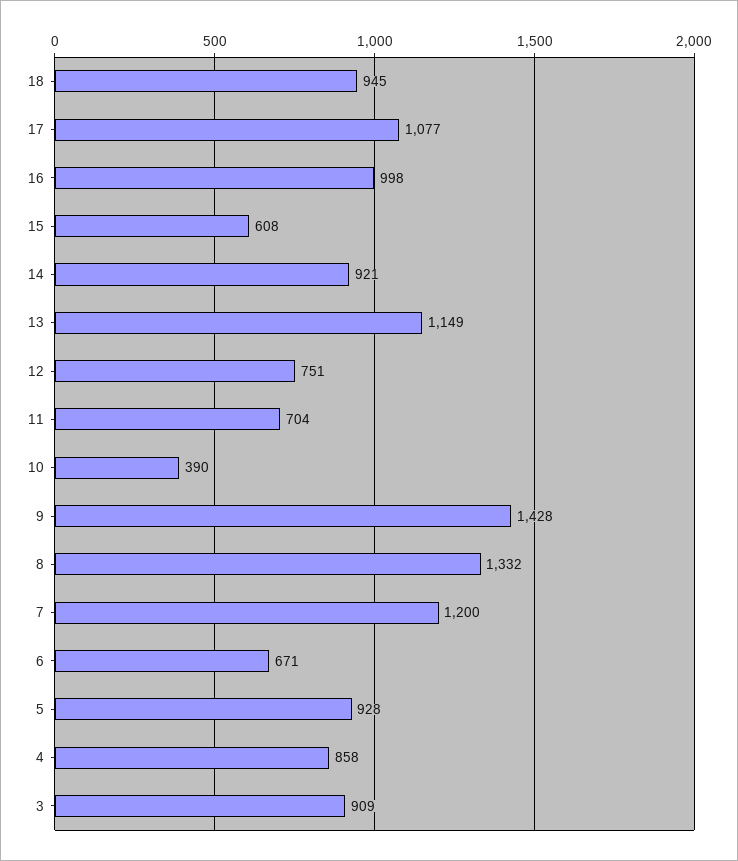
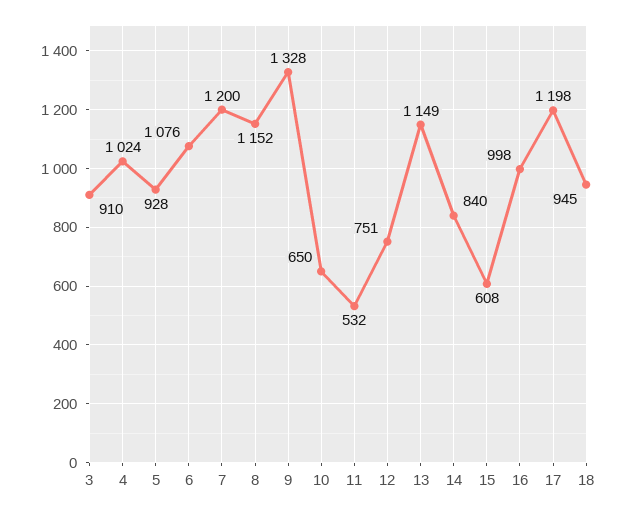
17: 1077 -> 1198
14: 921 -> 840
11: 704 -> 532
10: 390 -> 650
9: 1428 -> 1328
8: 1332 -> 1152
6: 671 -> 1076
4: 858 -> 1024
3: 909 -> 910

